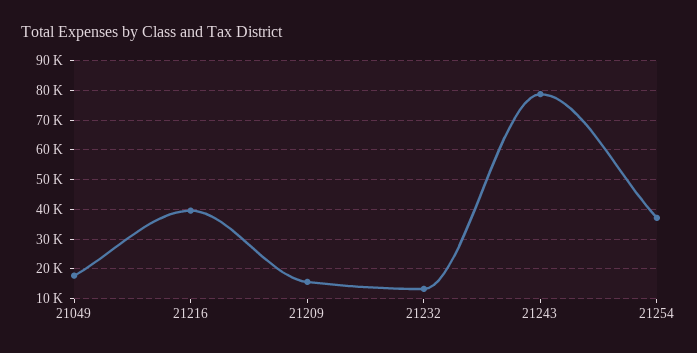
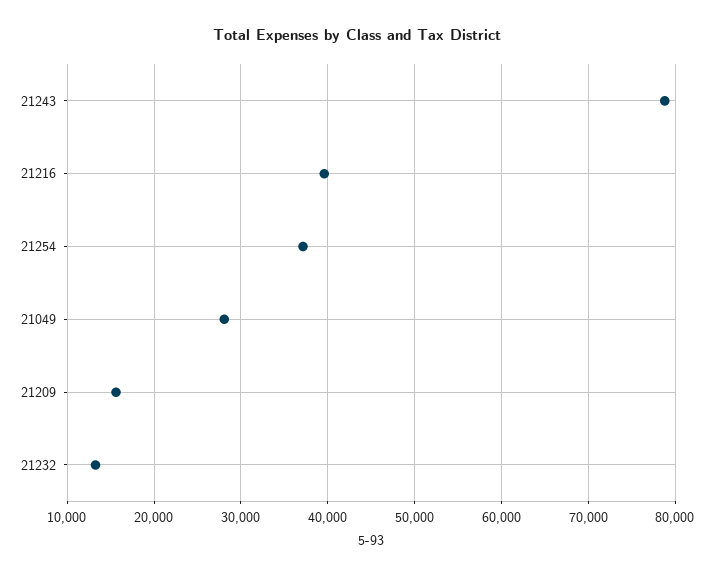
21049: 17500 -> 28000

